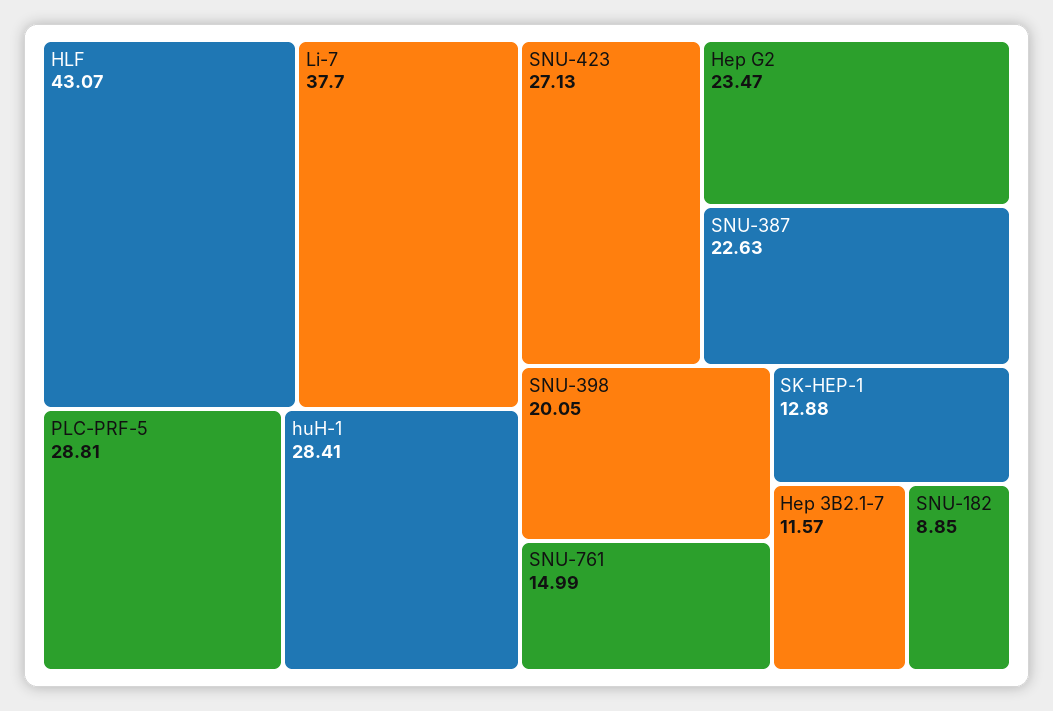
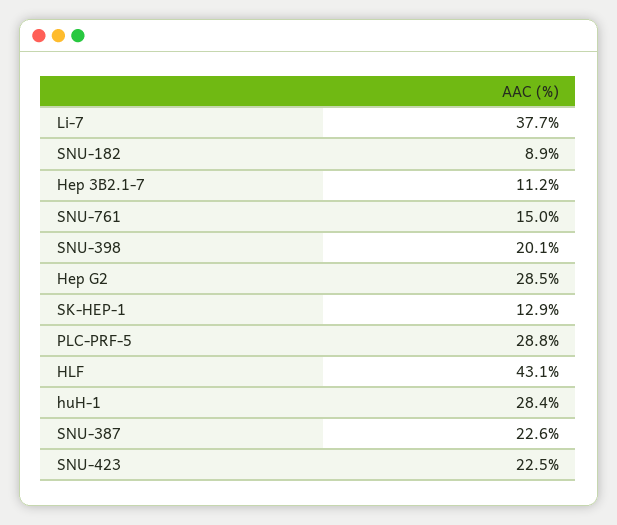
SNU-423: 27.13 -> 22.5
Hep G2: 23.47 -> 28.5
Hep 3B2.1-7: 11.57 -> 11.2

